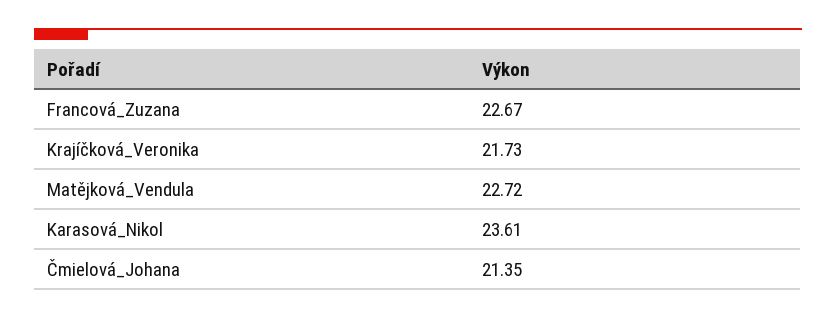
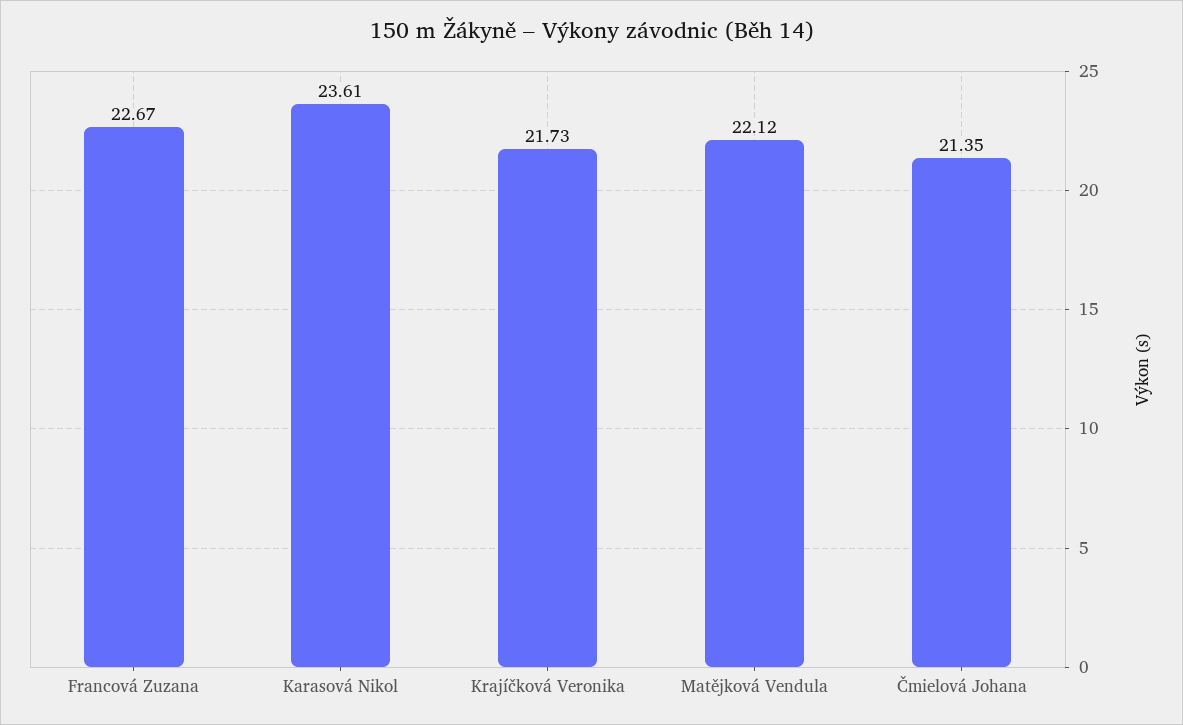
Matějková_Vendula: 22.72 -> 22.12

